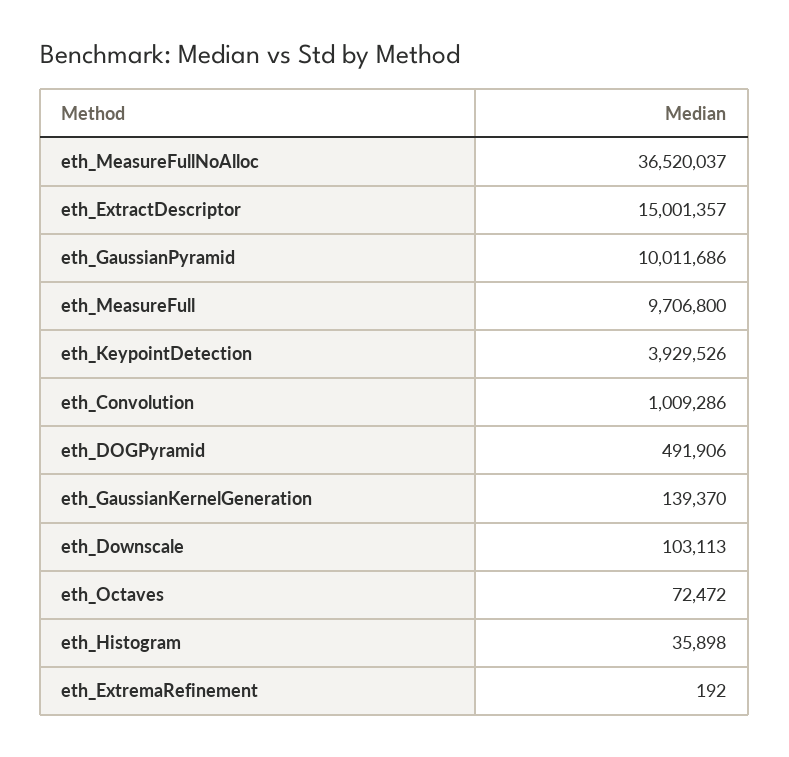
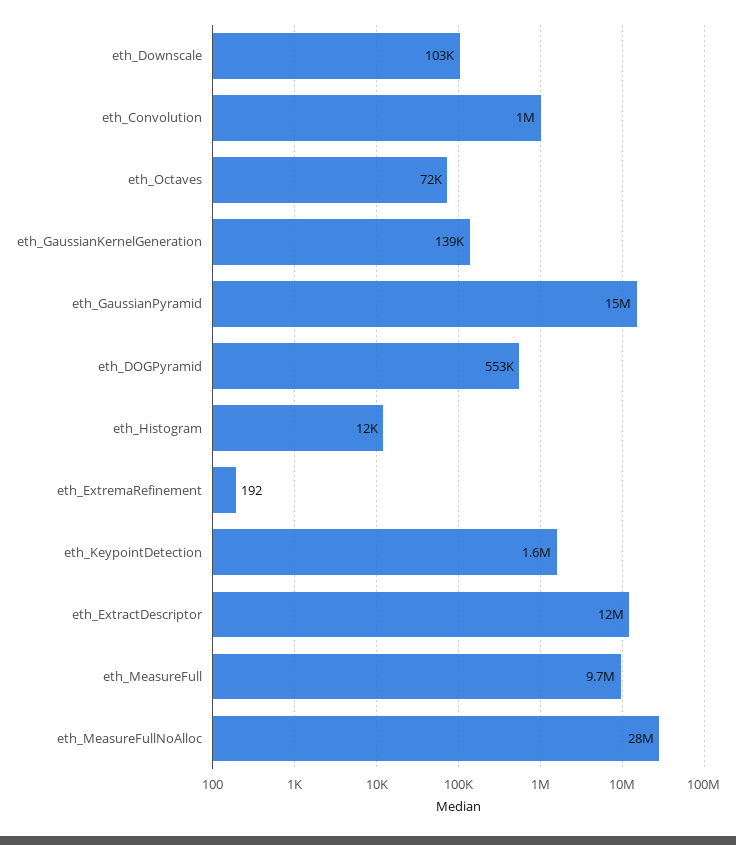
eth_MeasureFullNoAlloc: 36520037 -> 28000000
eth_ExtractDescriptor: 15001357 -> 12000000
eth_GaussianPyramid: 10011686 -> 15000000
eth_KeypointDetection: 3929526 -> 1600000
eth_DOGPyramid: 491906 -> 553000
eth_Histogram: 35898 -> 12000

